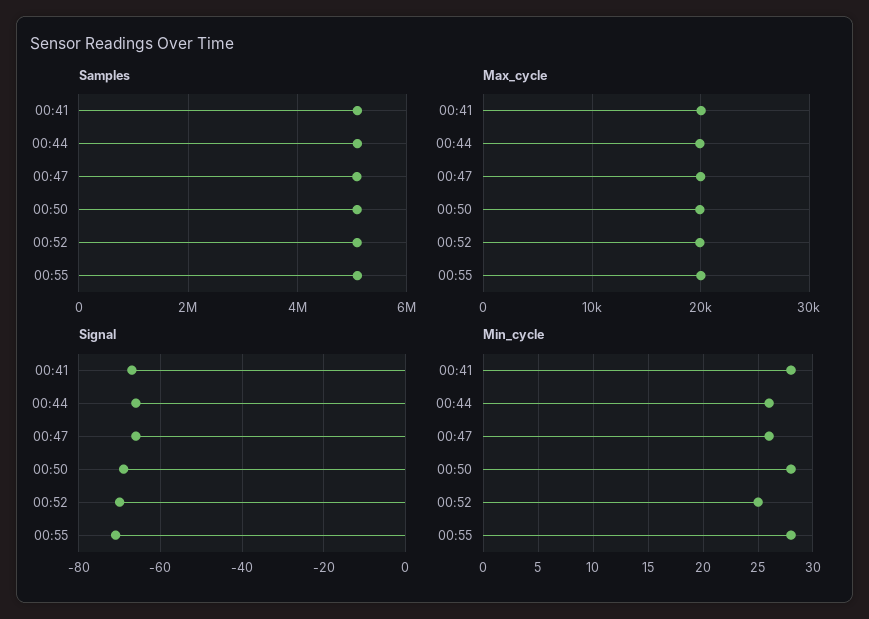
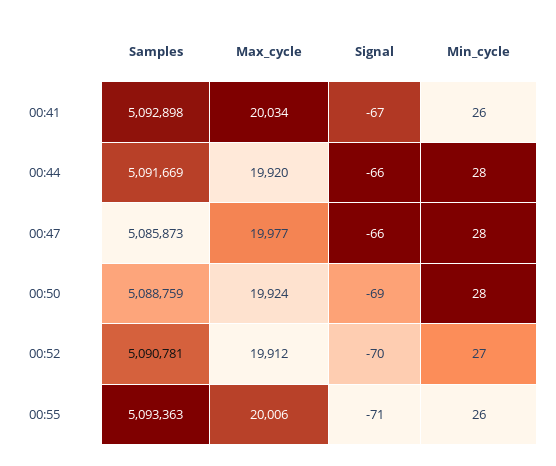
Min_cycle, 00:41: 28 -> 26
Min_cycle, 00:44: 26 -> 28
Min_cycle, 00:47: 26 -> 28
Min_cycle, 00:52: 25 -> 27
Min_cycle, 00:55: 28 -> 26

